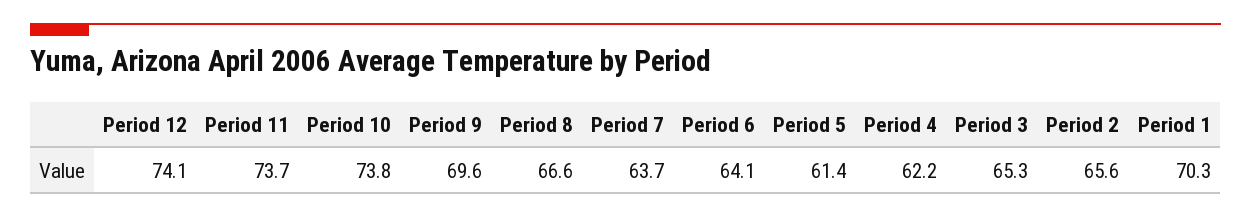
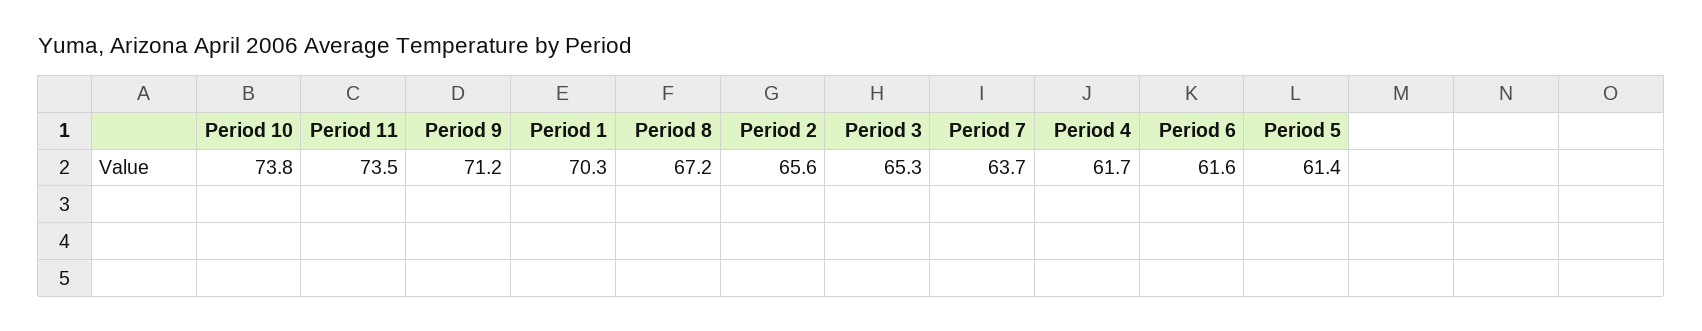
Period 12: 74.1 -> none
Period 11: 73.7 -> 73.5
Period 9: 69.6 -> 71.2
Period 8: 66.6 -> 67.2
Period 6: 64.1 -> 61.6
Period 4: 62.2 -> 61.7

